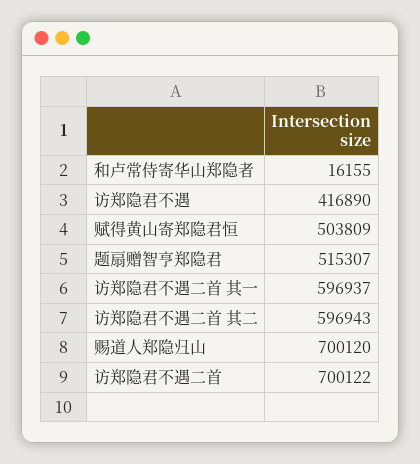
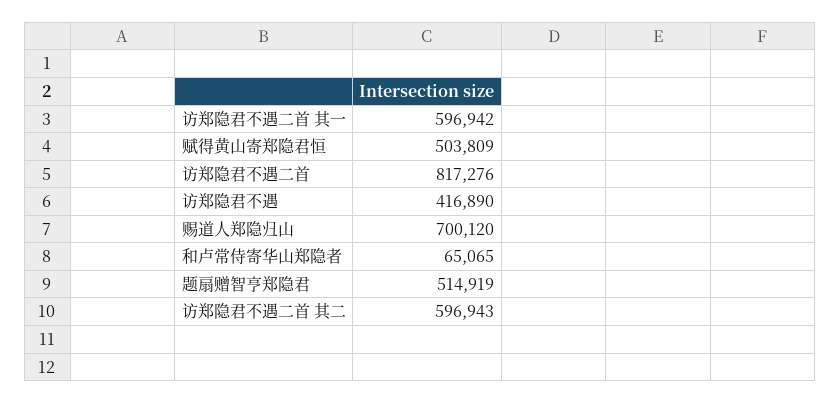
和卢常侍寄华山郑隐者: 16155 -> 65065
题扇赠智亨郑隐君: 515307 -> 514919
访郑隐君不遇二首 其一: 596937 -> 596942
访郑隐君不遇二首: 700122 -> 817276

